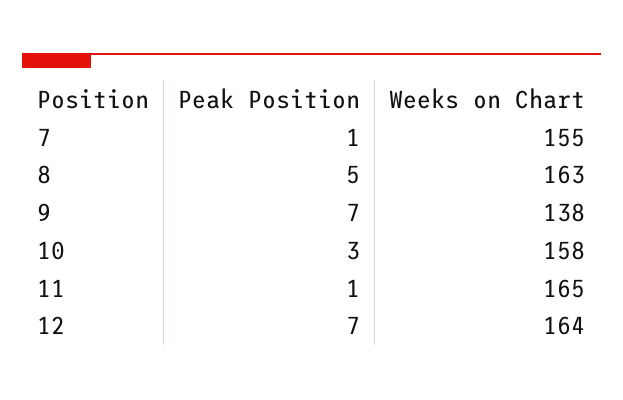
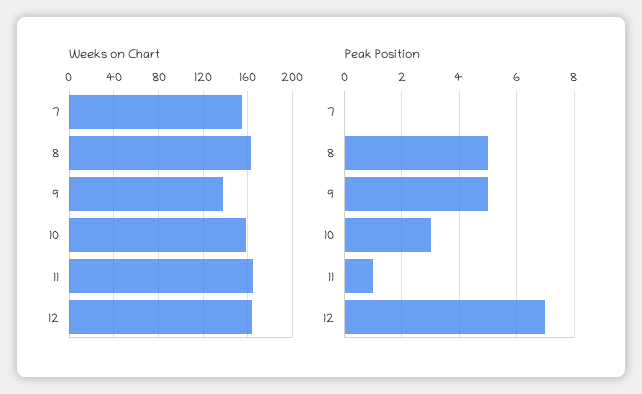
Peak Position, 7: 1 -> 0
Peak Position, 9: 7 -> 5

